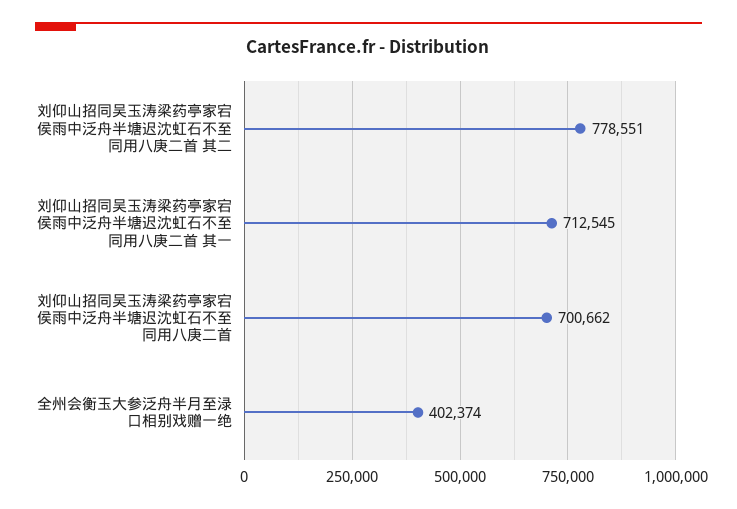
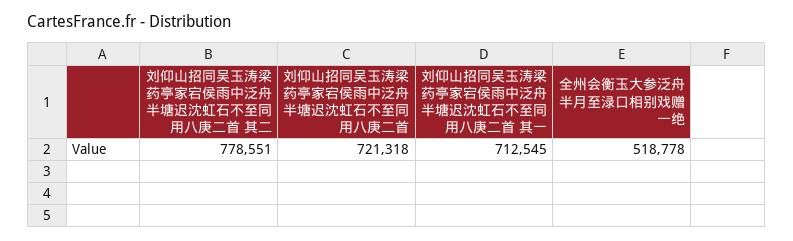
刘仰山招同吴玉涛梁药亭家宕侯雨中泛舟半塘迟沈虹石不至同用八庚二首: 700662 -> 721318
全州会衡玉大参泛舟半月至渌口相别戏赠一绝: 402374 -> 518778

